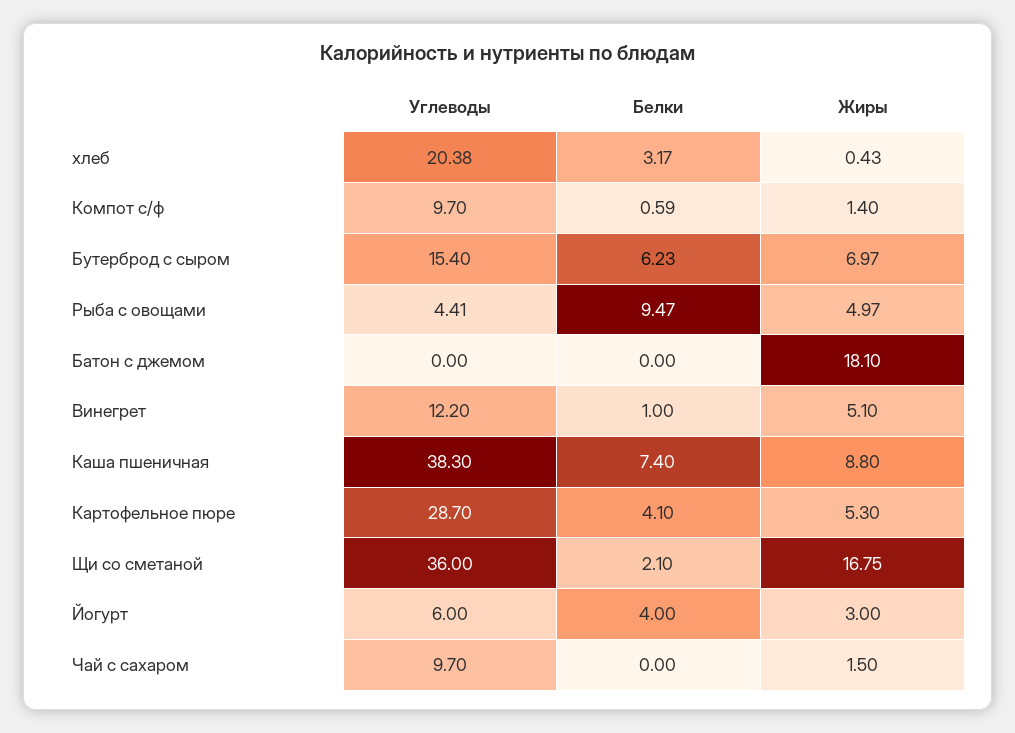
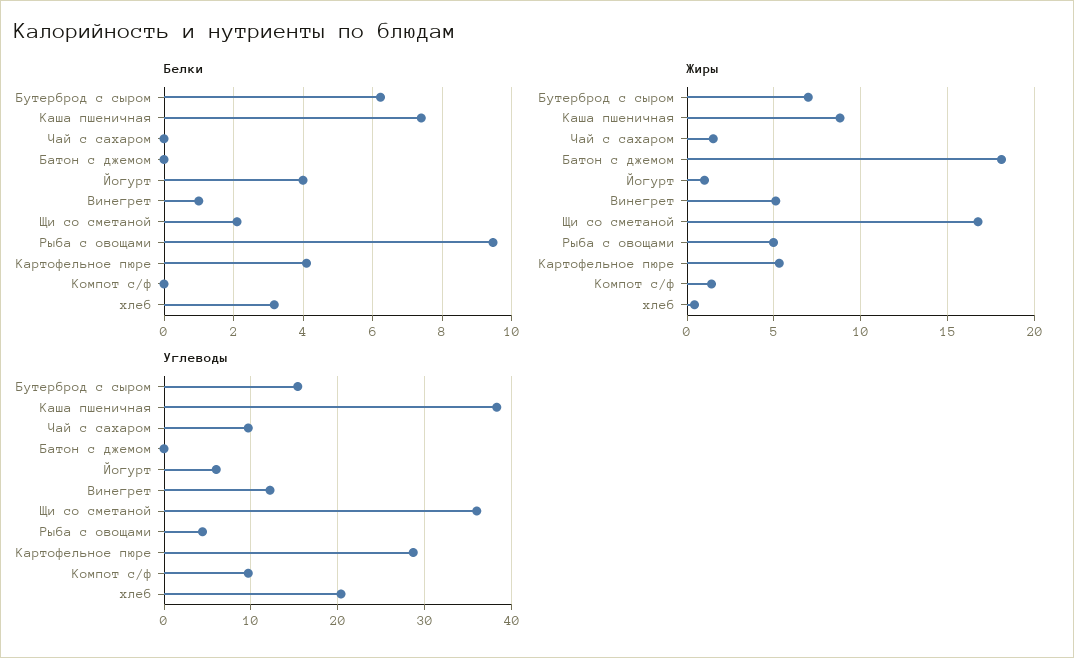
Белки, Компот с/ф: 0.59 -> 0
Жиры, Йогурт: 3 -> 1

